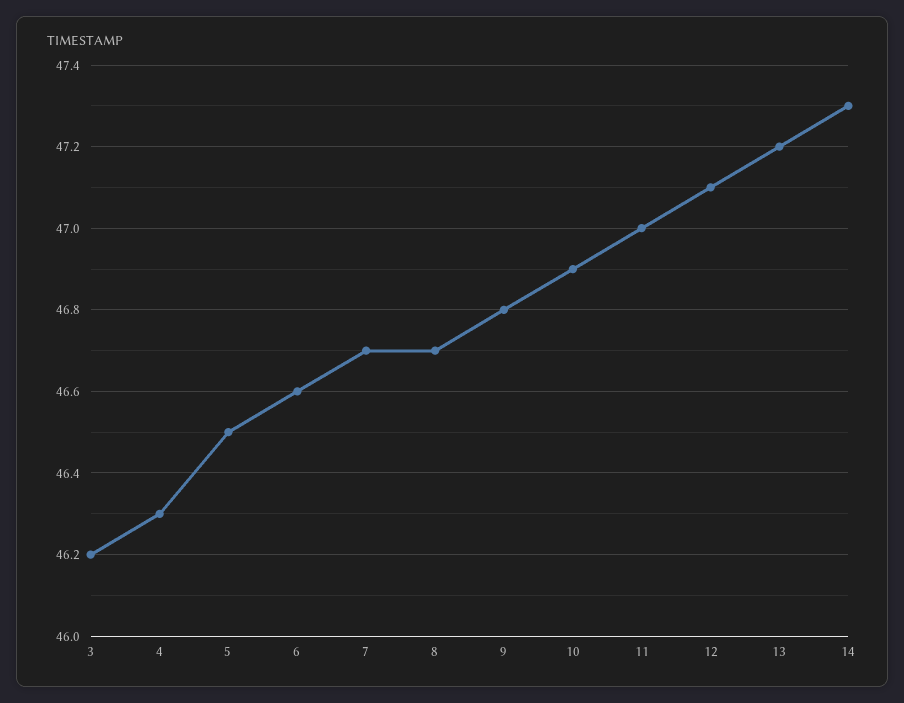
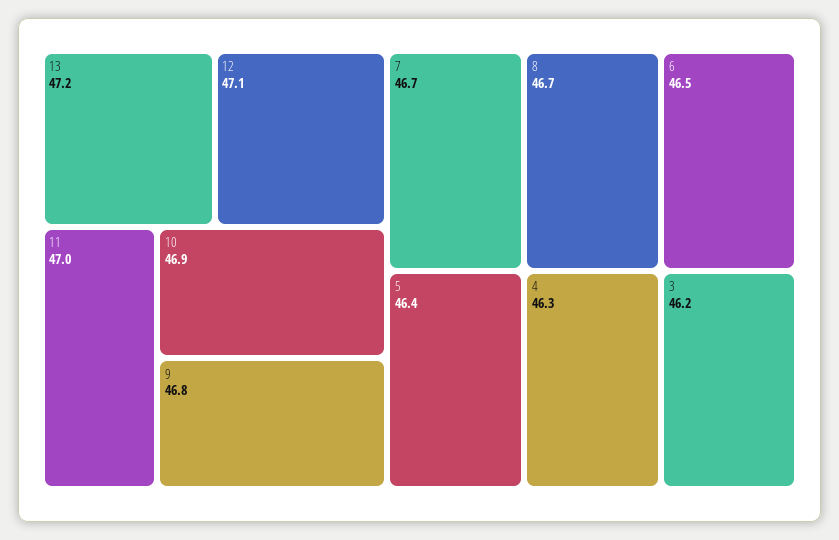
5: 46.5 -> 46.4
6: 46.6 -> 46.5
14: 47.3 -> none

